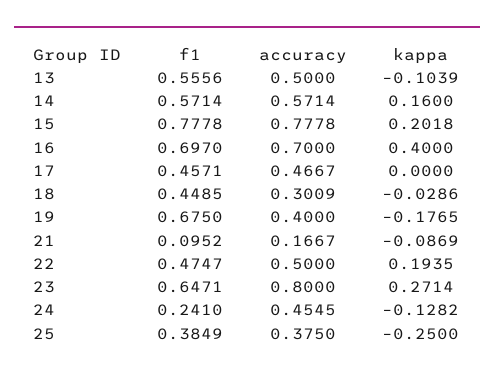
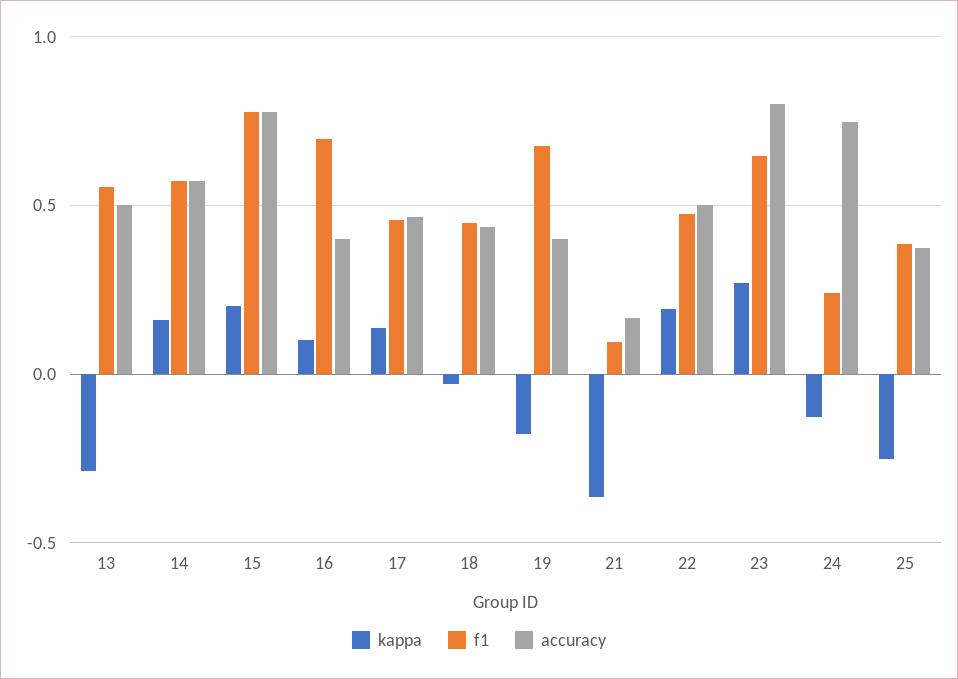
kappa, 13: -0.1039 -> -0.3
accuracy, 16: 0.7 -> 0.4
kappa, 16: 0.4 -> 0.1
kappa, 17: 0 -> 0.15
accuracy, 18: 0.3009 -> 0.45
kappa, 21: -0.0869 -> -0.35
accuracy, 24: 0.4545 -> 0.75

